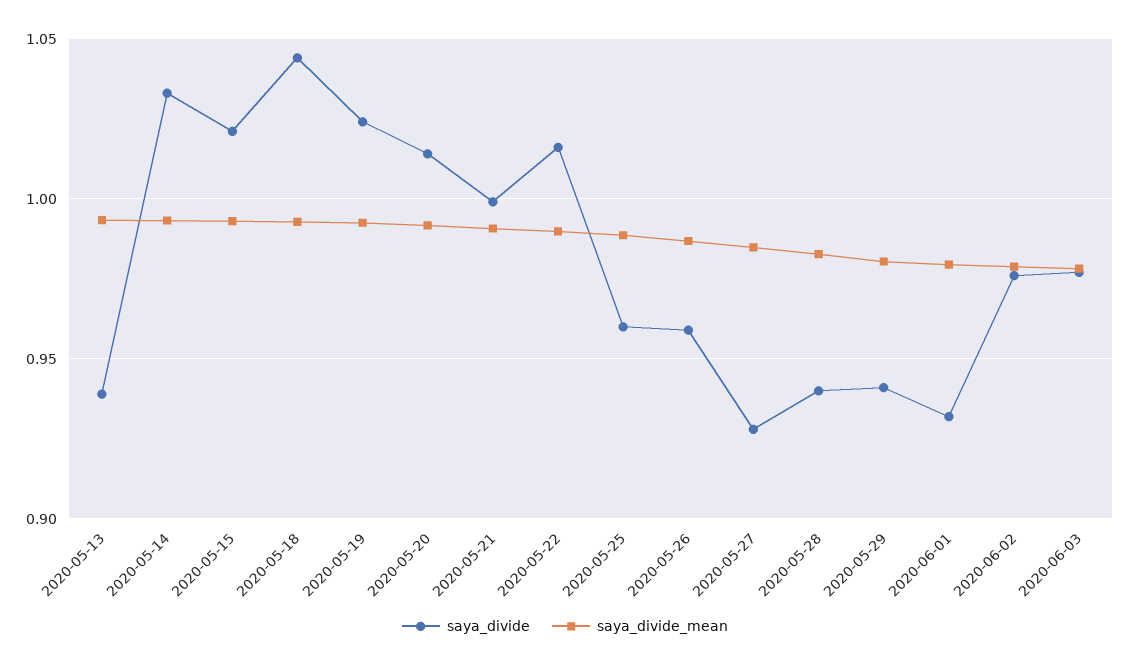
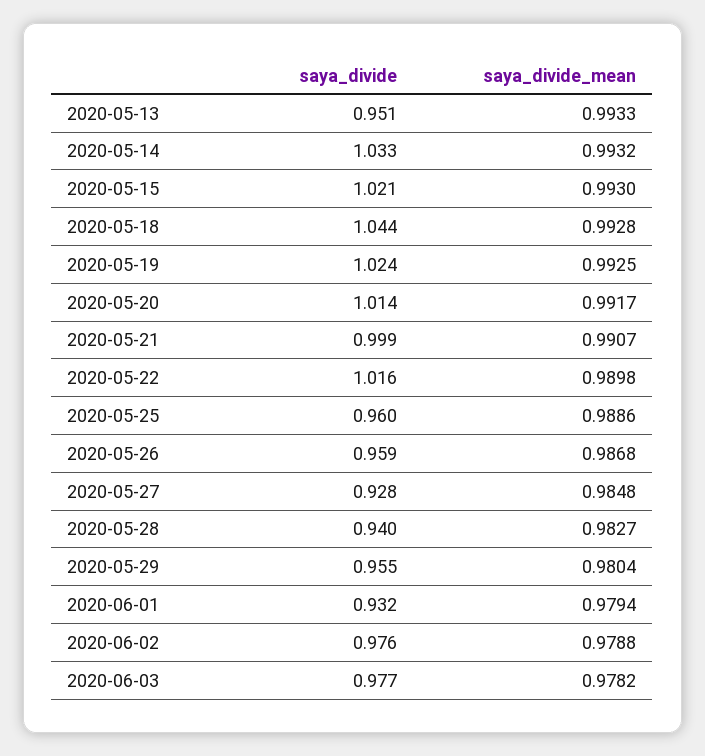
saya_divide, 2020-05-13: 0.94 -> 0.951
saya_divide, 2020-05-29: 0.94 -> 0.955

